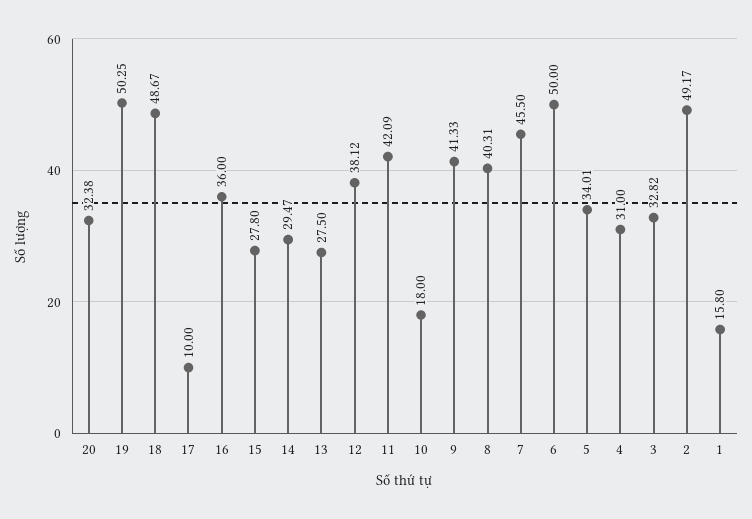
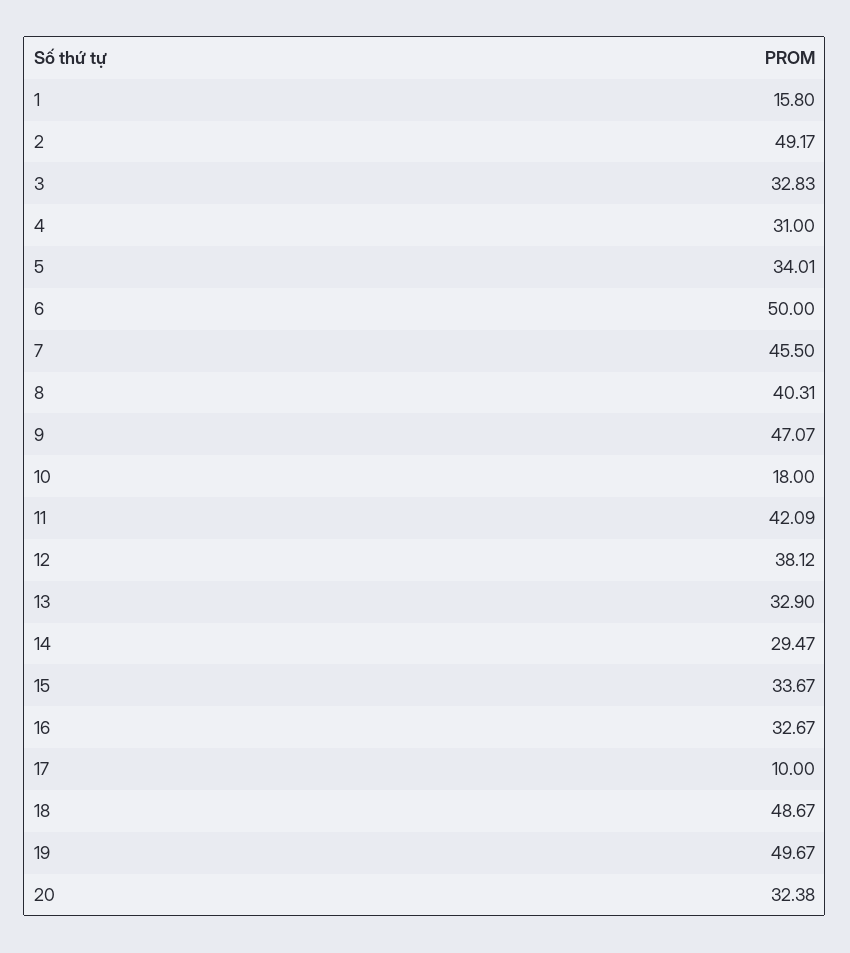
19: 50.25 -> 49.67
16: 36 -> 32.67
15: 27.8 -> 33.67
13: 27.5 -> 32.9
9: 41.33 -> 47.07
3: 32.82 -> 32.83

